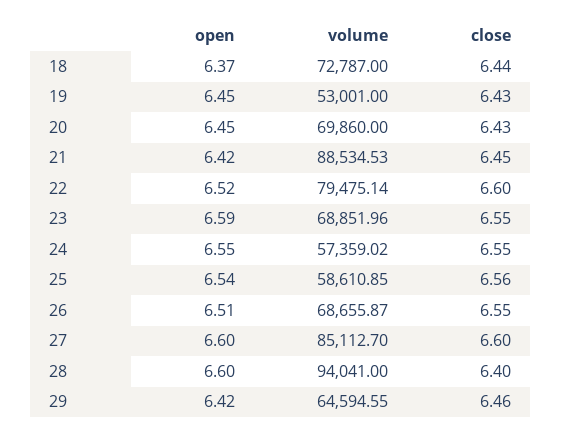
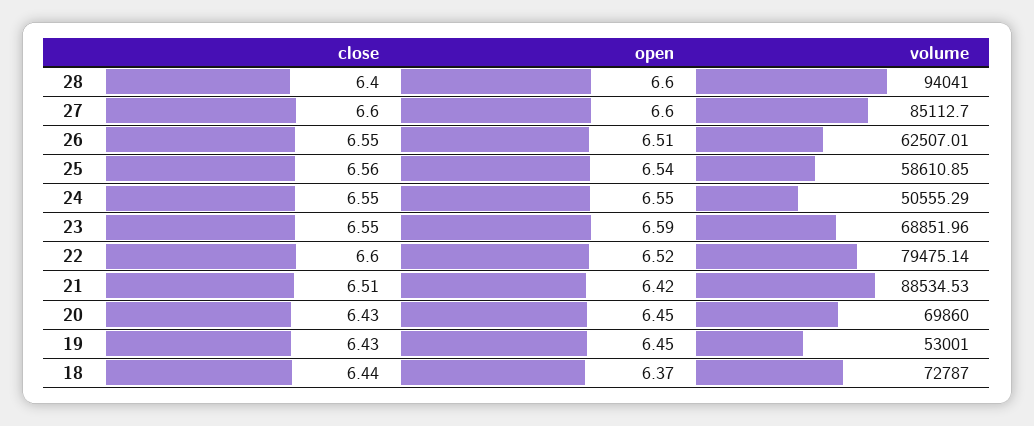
close, 21: 6.45 -> 6.51
volume, 24: 57359.02 -> 50555.29
volume, 26: 68655.87 -> 62507.01
open, 29: 6.42 -> none
volume, 29: 64594.55 -> none
close, 29: 6.46 -> none

